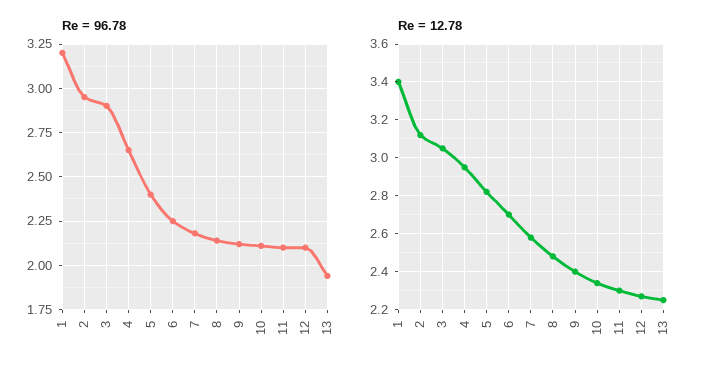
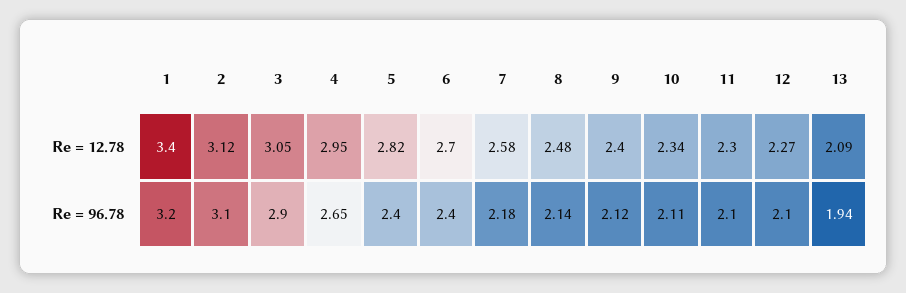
Re = 96.78, 2: 2.95 -> 3.1
Re = 96.78, 6: 2.25 -> 2.4
Re = 12.78, 13: 2.25 -> 2.09

